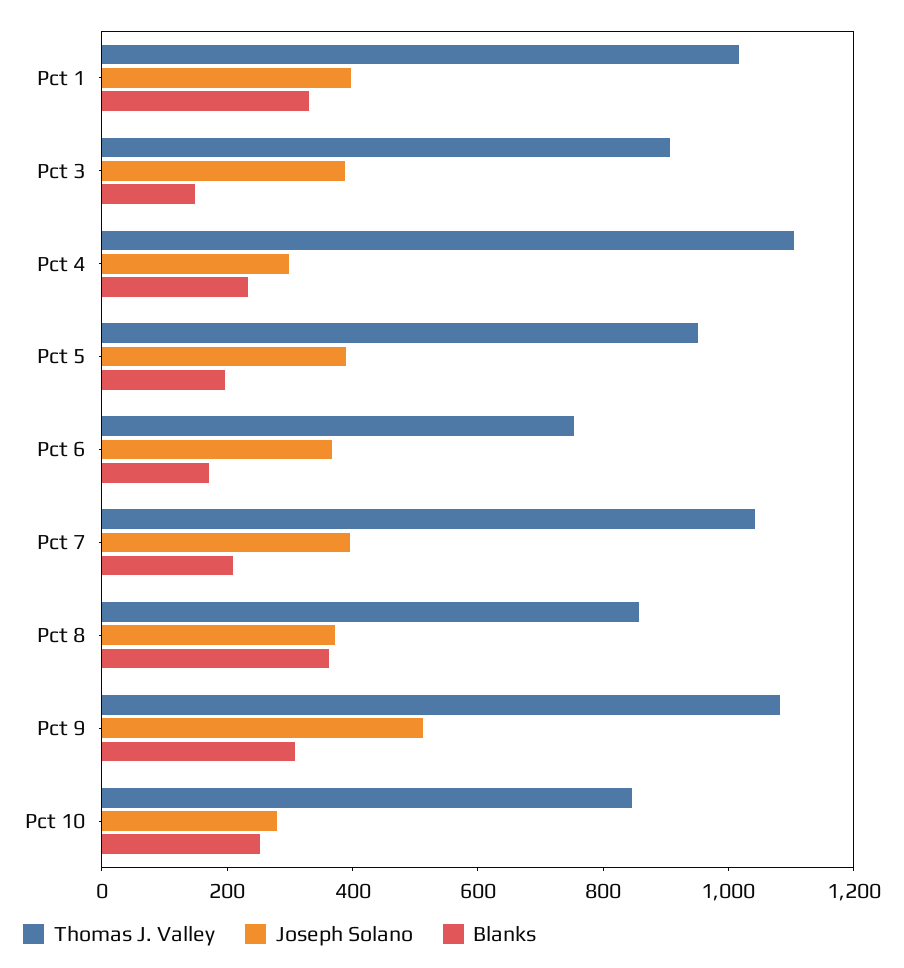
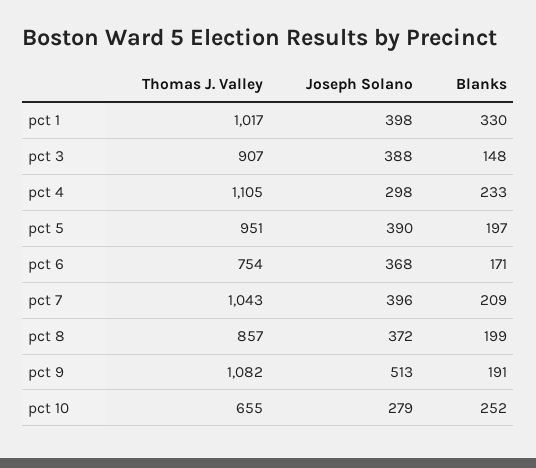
Blanks, Pct 8: 350 -> 199
Blanks, Pct 9: 300 -> 191
Thomas J. Valley, Pct 10: 850 -> 655

